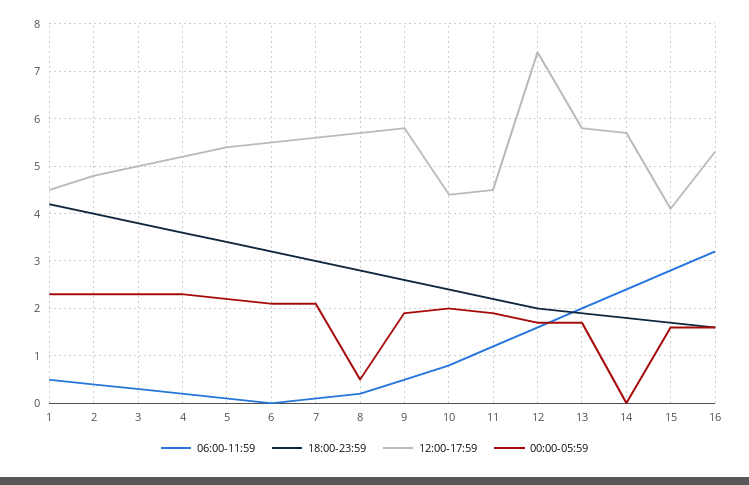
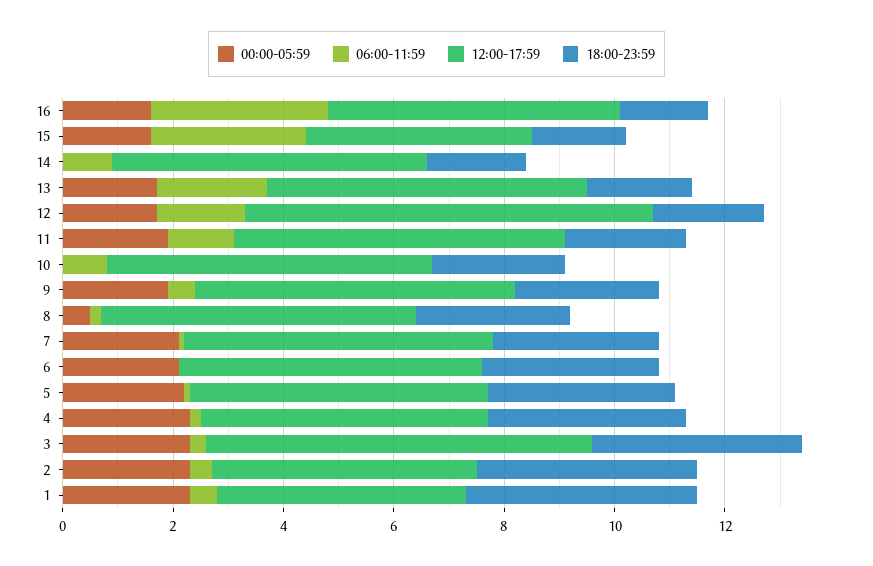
12:00-17:59, 3: 5 -> 7
12:00-17:59, 10: 4.5 -> 6
00:00-05:59, 10: 2 -> 0
12:00-17:59, 11: 4.5 -> 6
06:00-11:59, 14: 2.5 -> 1

